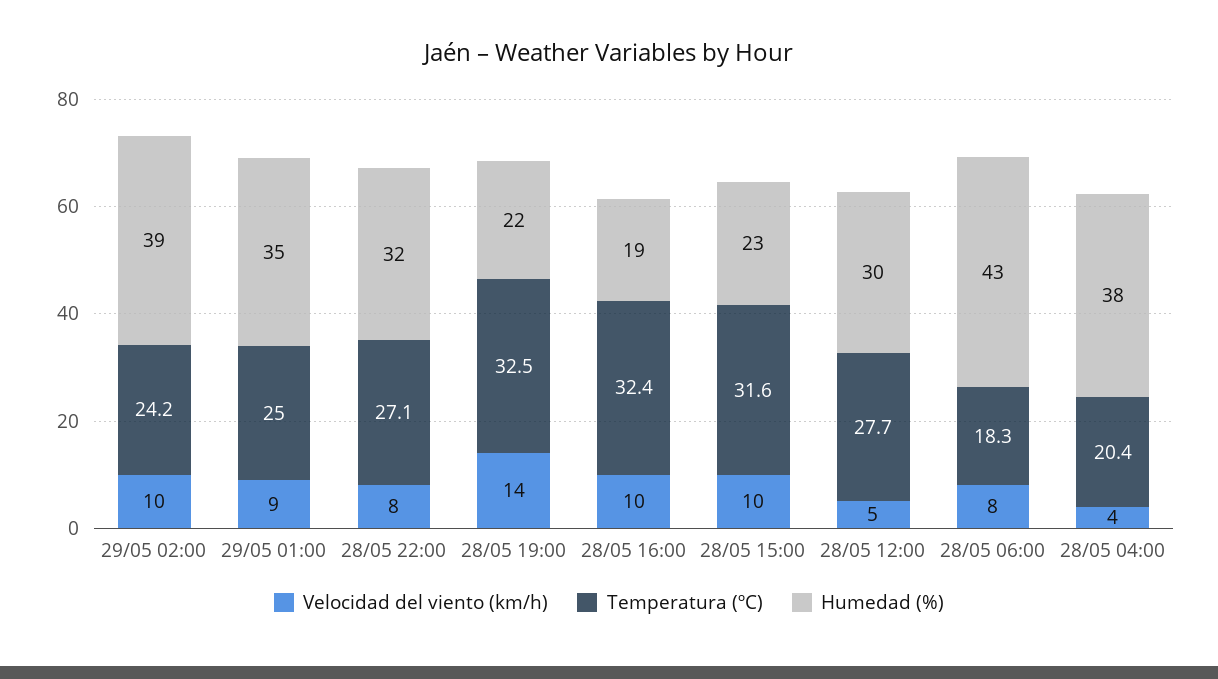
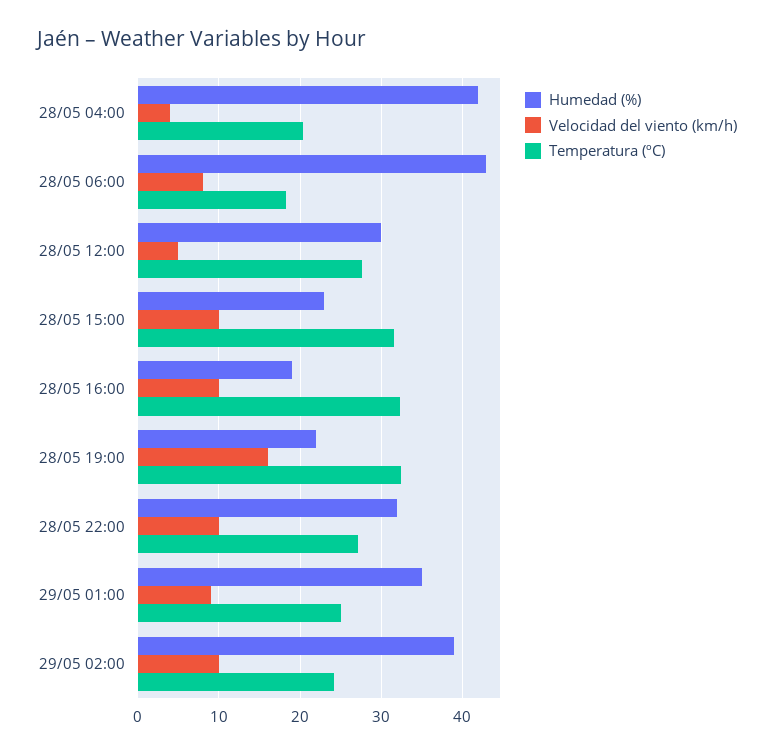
Velocidad del viento (km/h), 28/05 22:00: 8 -> 10
Velocidad del viento (km/h), 28/05 19:00: 14 -> 16
Humedad (%), 28/05 04:00: 38 -> 42

